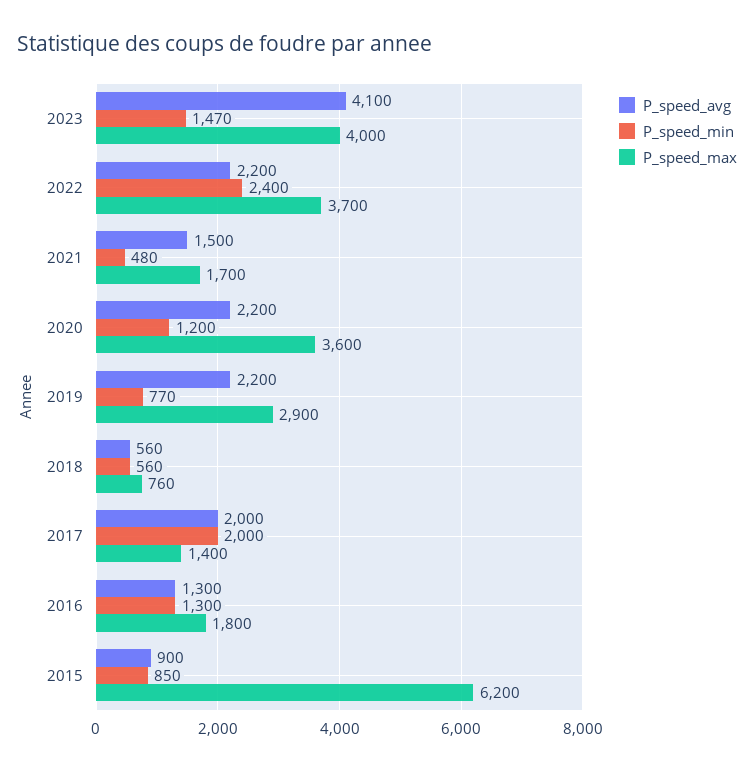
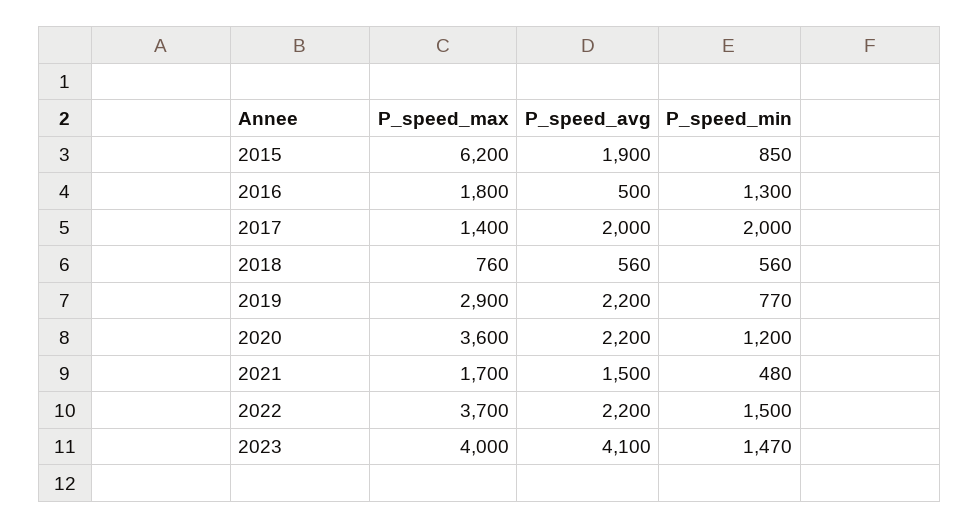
P_speed_min, 2022: 2400 -> 1500
P_speed_avg, 2016: 1300 -> 500
P_speed_avg, 2015: 900 -> 1900

